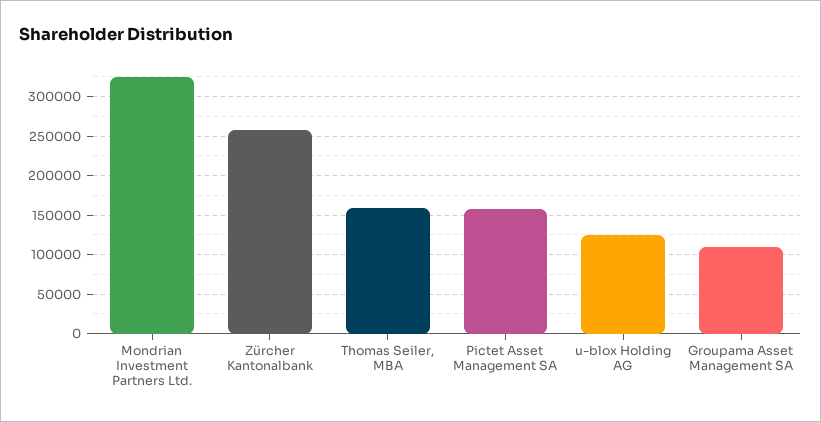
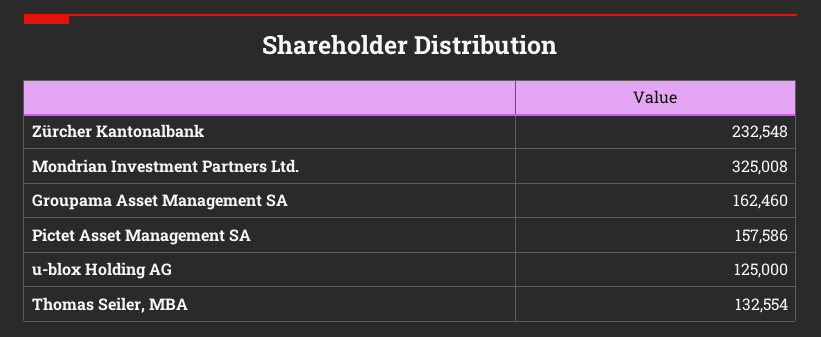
Zürcher Kantonalbank: 260000 -> 232548
Thomas Seiler, MBA: 160000 -> 132554
Groupama Asset Management SA: 110000 -> 162460

